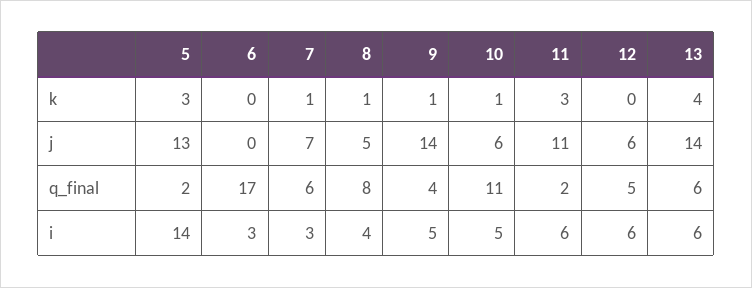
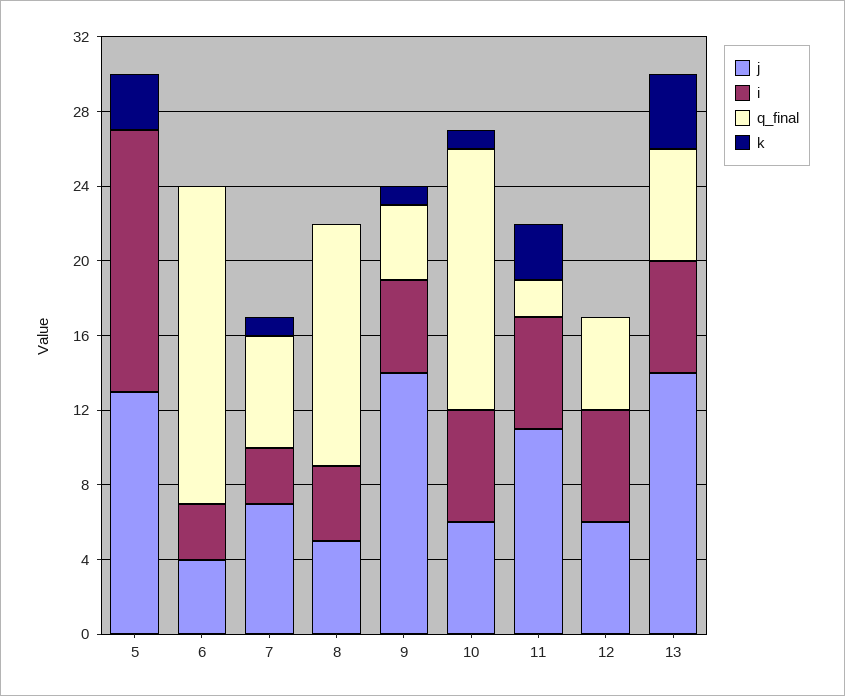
k, 8: 1 -> 0
j, 6: 0 -> 4
q_final, 5: 2 -> 0
q_final, 8: 8 -> 13
q_final, 10: 11 -> 14
i, 10: 5 -> 6

